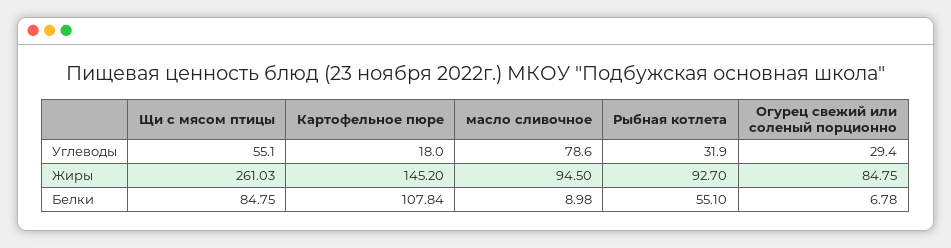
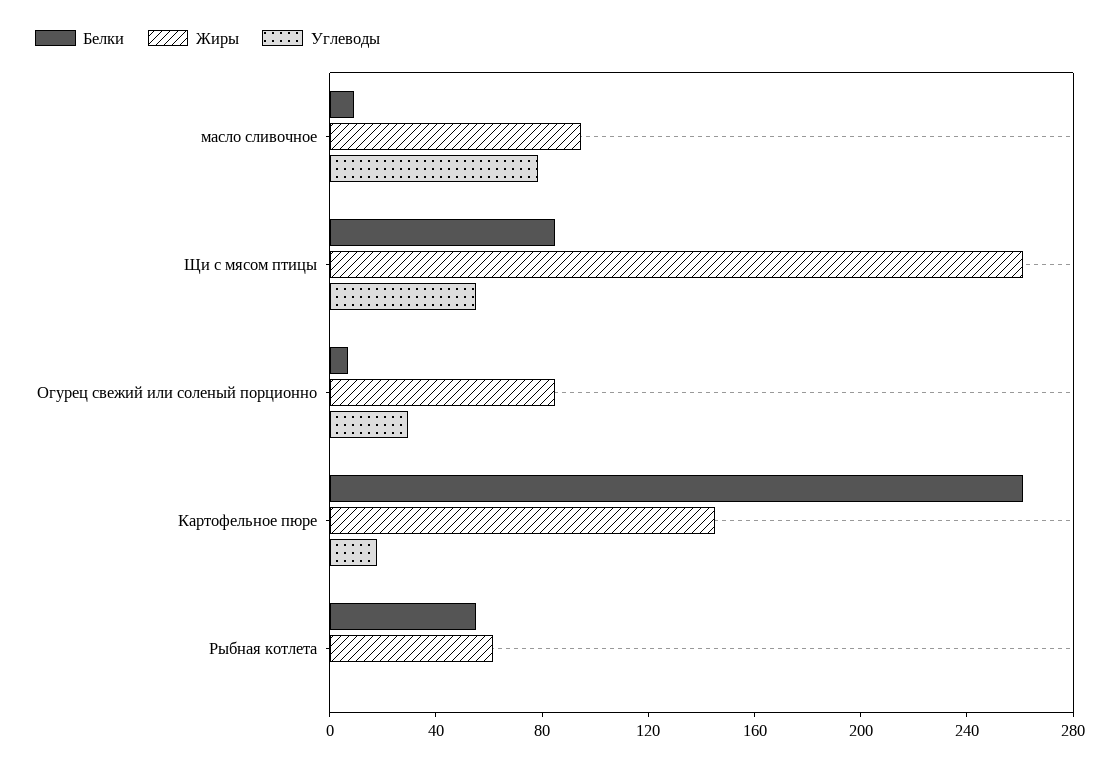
Углеводы, Рыбная котлета: 31.9 -> 0
Жиры, Рыбная котлета: 92.7 -> 60
Белки, Картофельное пюре: 107.84 -> 260

